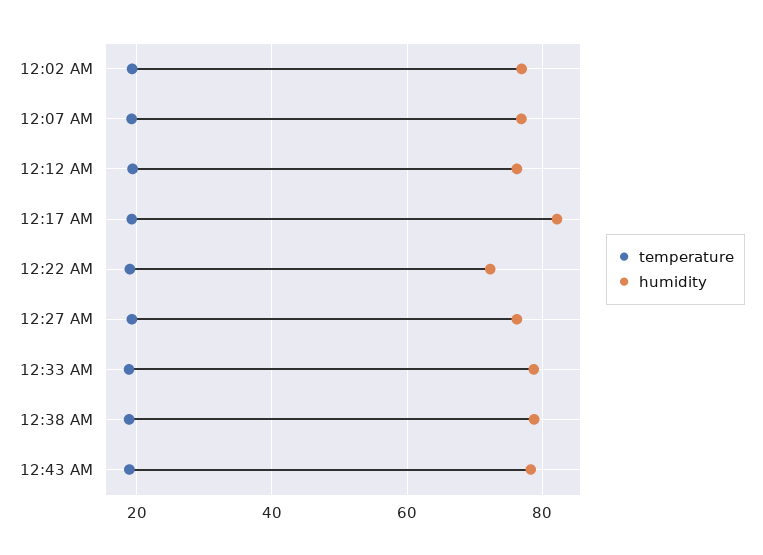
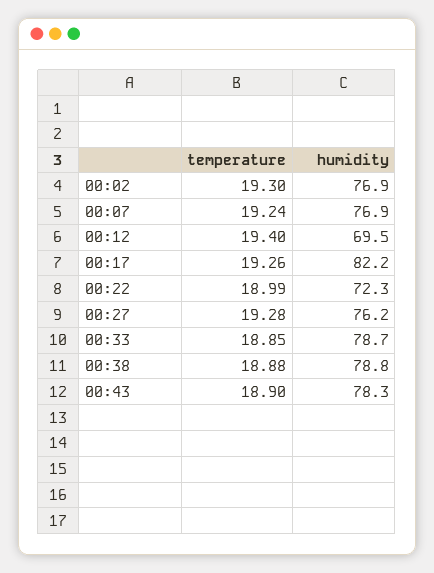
humidity, 12:12 AM: 76 -> 69.5

